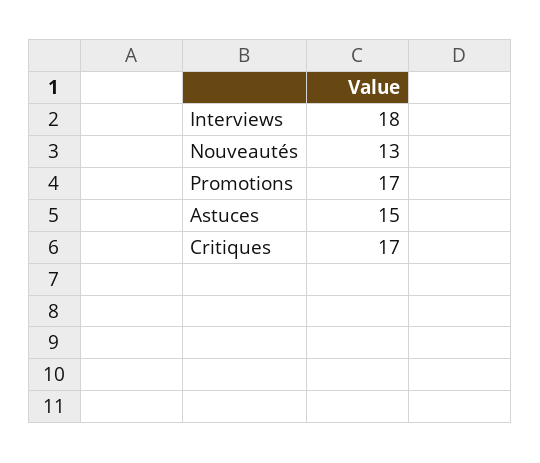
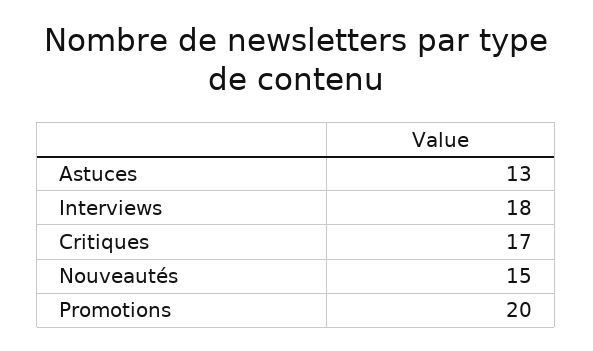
Nouveautés: 13 -> 15
Promotions: 17 -> 20
Astuces: 15 -> 13

